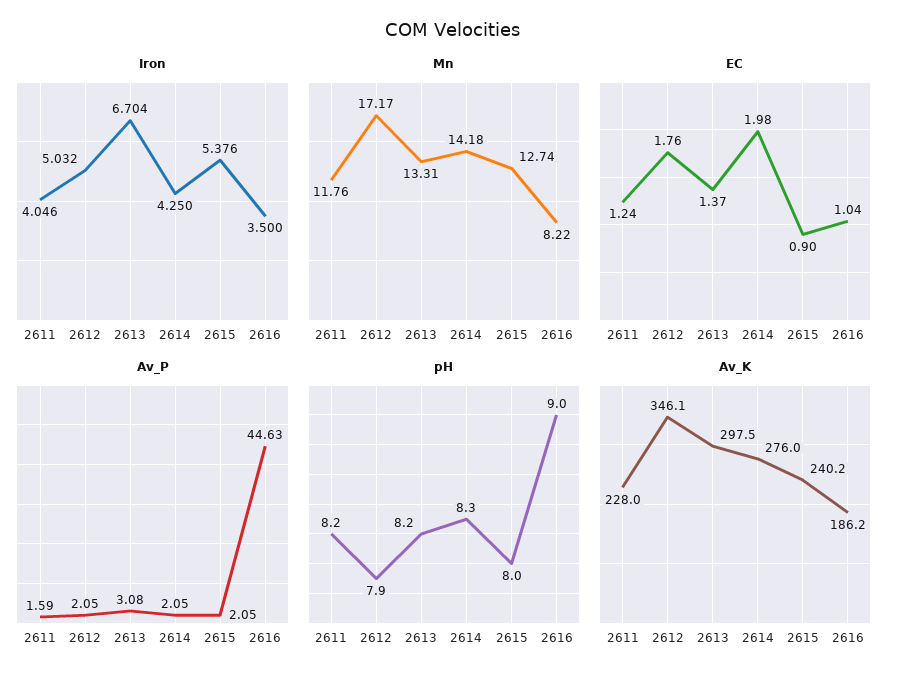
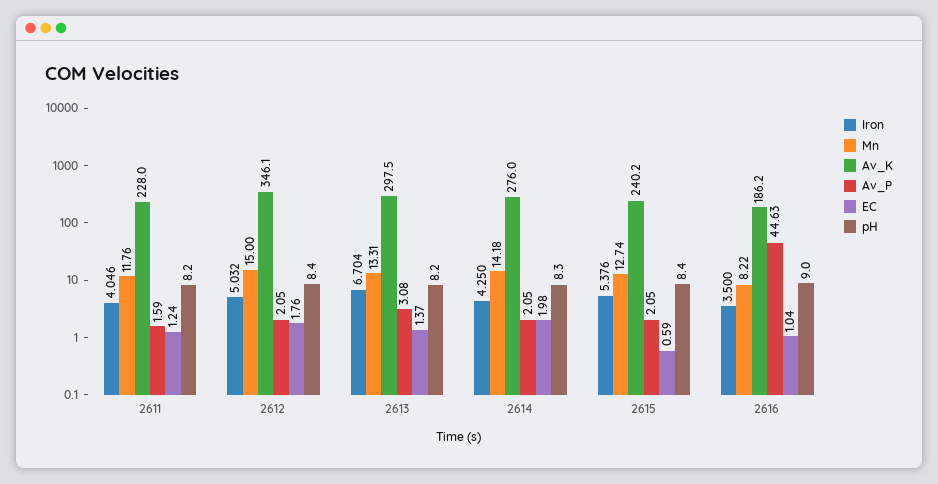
Mn, 2612: 17.17 -> 15
EC, 2615: 0.9 -> 0.59
pH, 2612: 7.9 -> 8.4
pH, 2615: 8 -> 8.4

